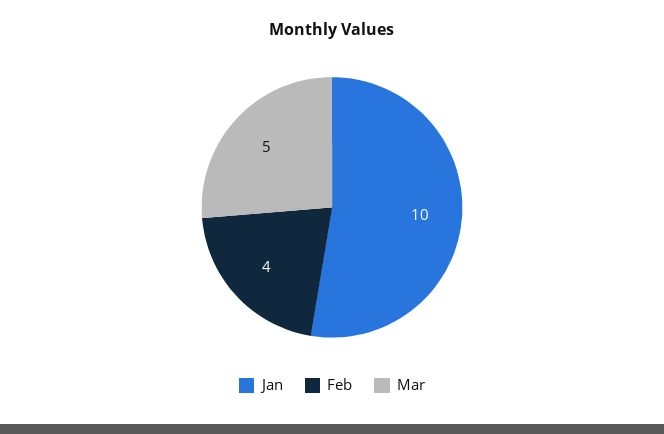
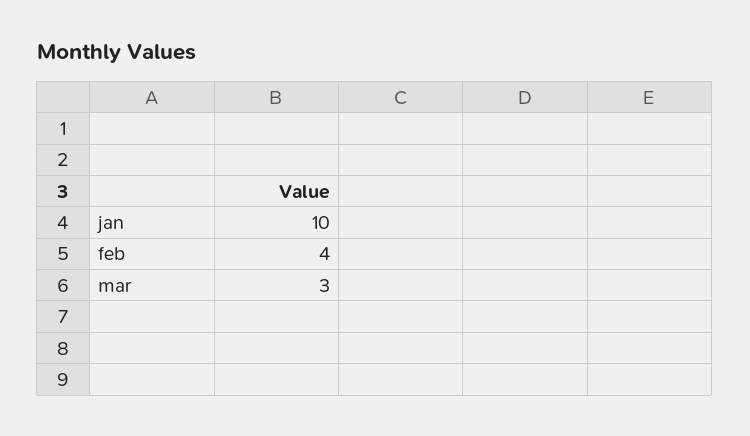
Mar: 5 -> 3

